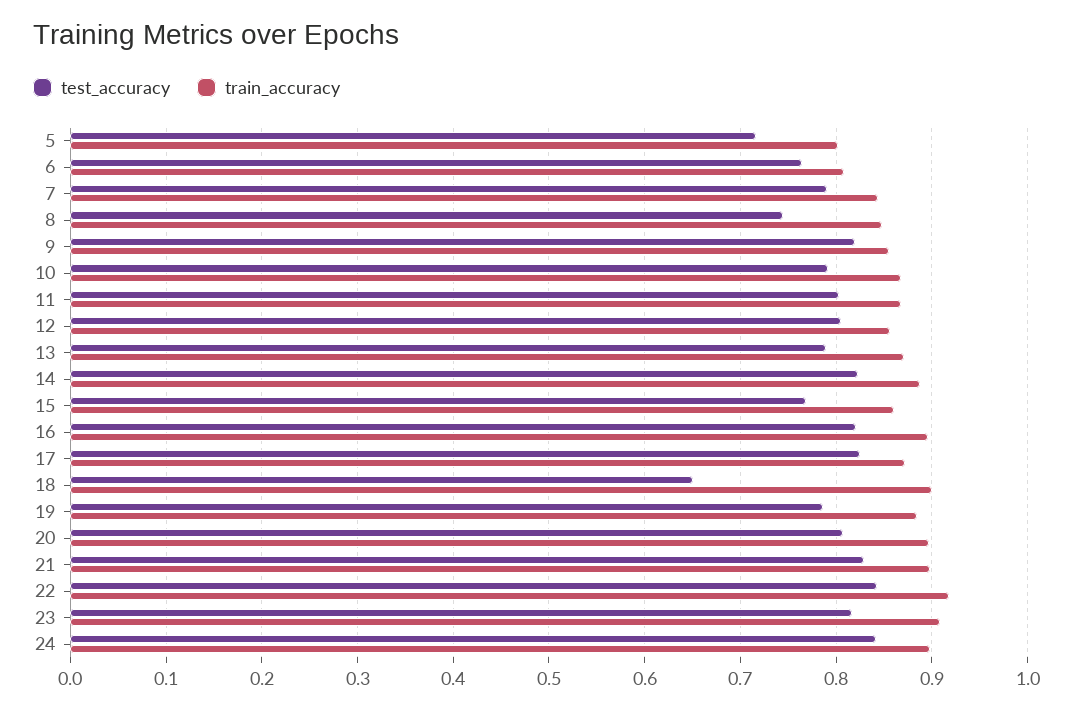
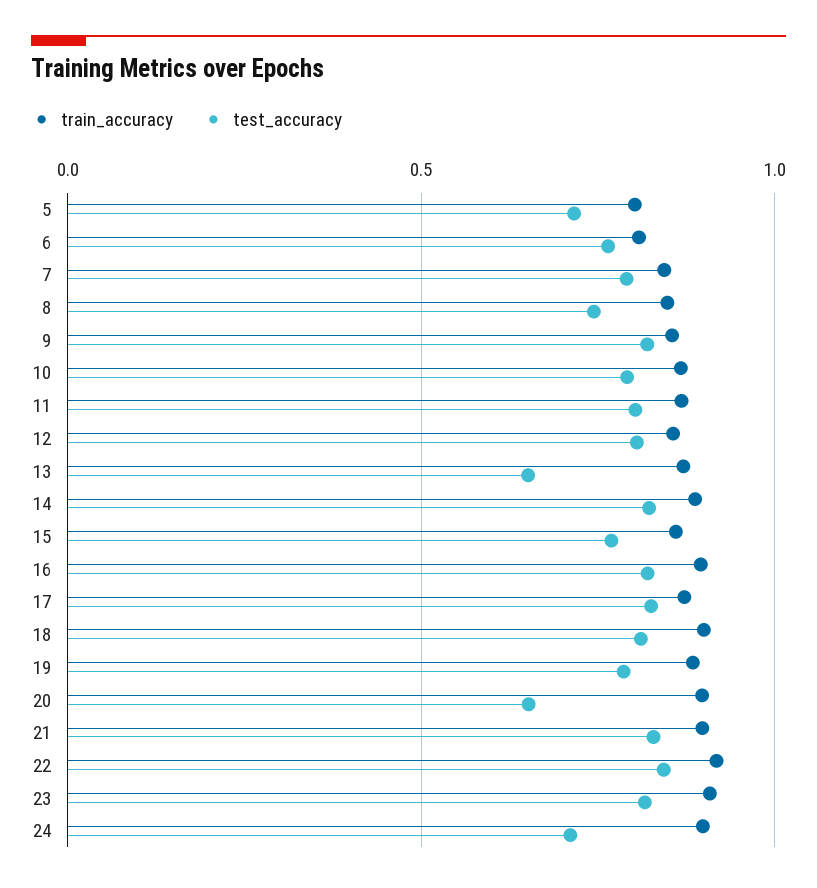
test_accuracy, 13: 0.79 -> 0.65
test_accuracy, 18: 0.65 -> 0.8
test_accuracy, 20: 0.81 -> 0.65
test_accuracy, 24: 0.84 -> 0.7

